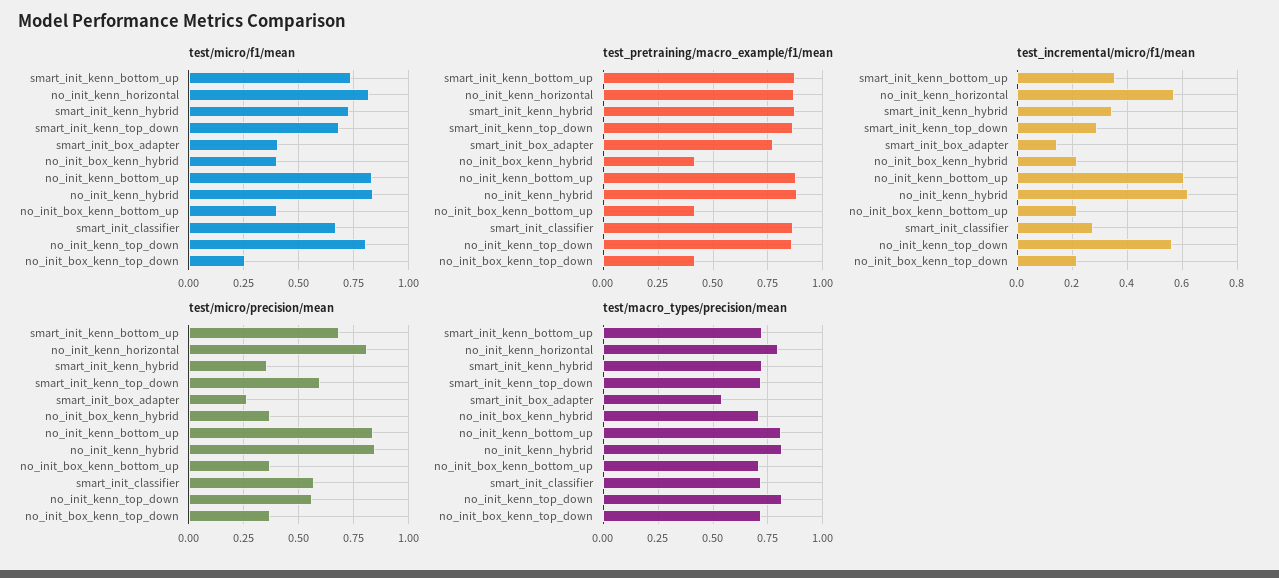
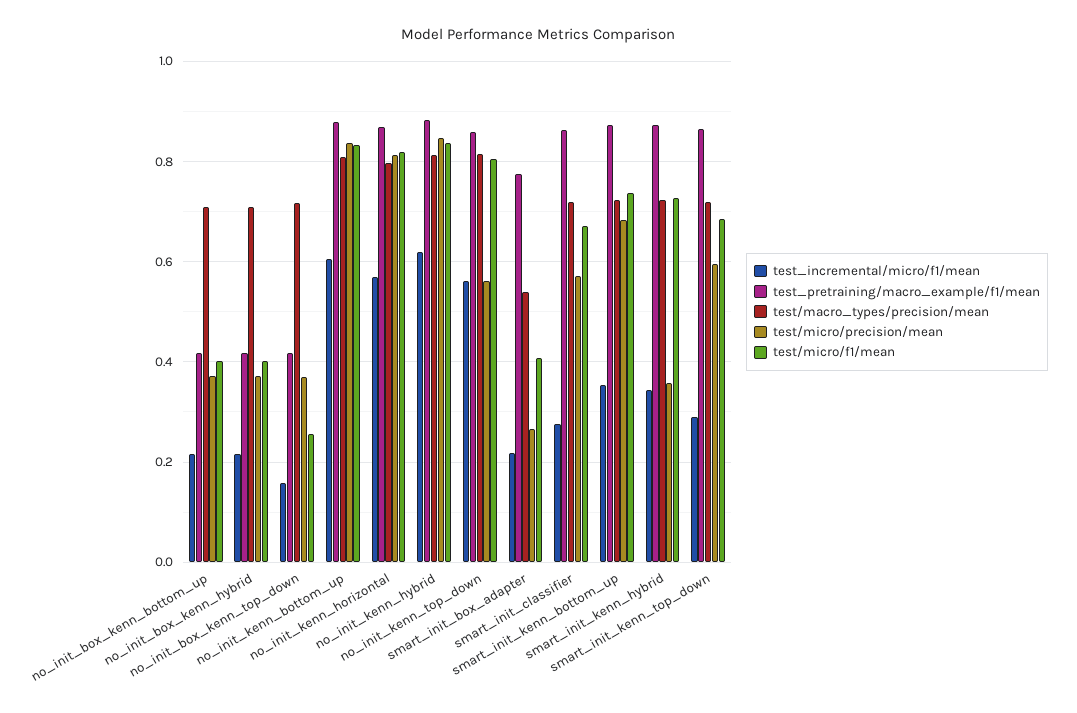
test_incremental/micro/f1/mean, smart_init_box_adapter: 0.15 -> 0.22
test_incremental/micro/f1/mean, no_init_box_kenn_top_down: 0.225 -> 0.16

